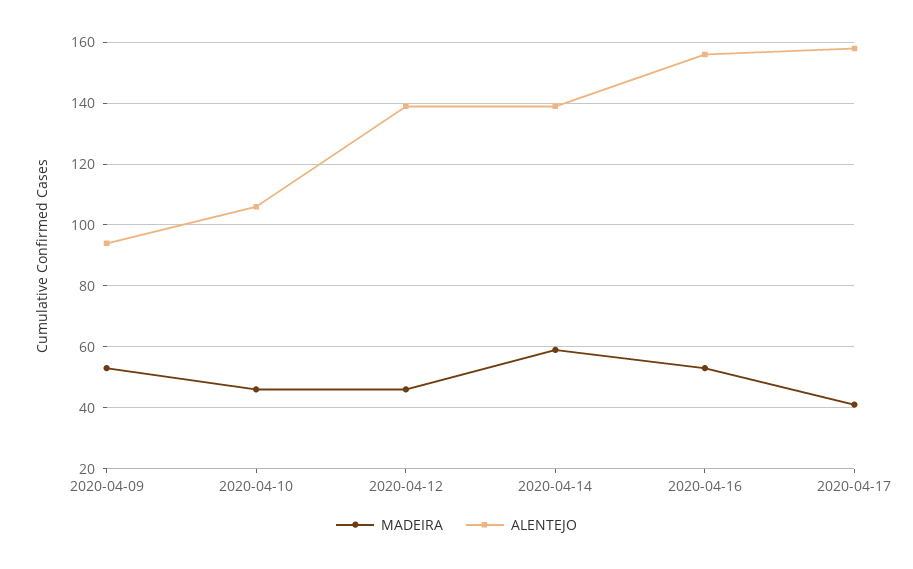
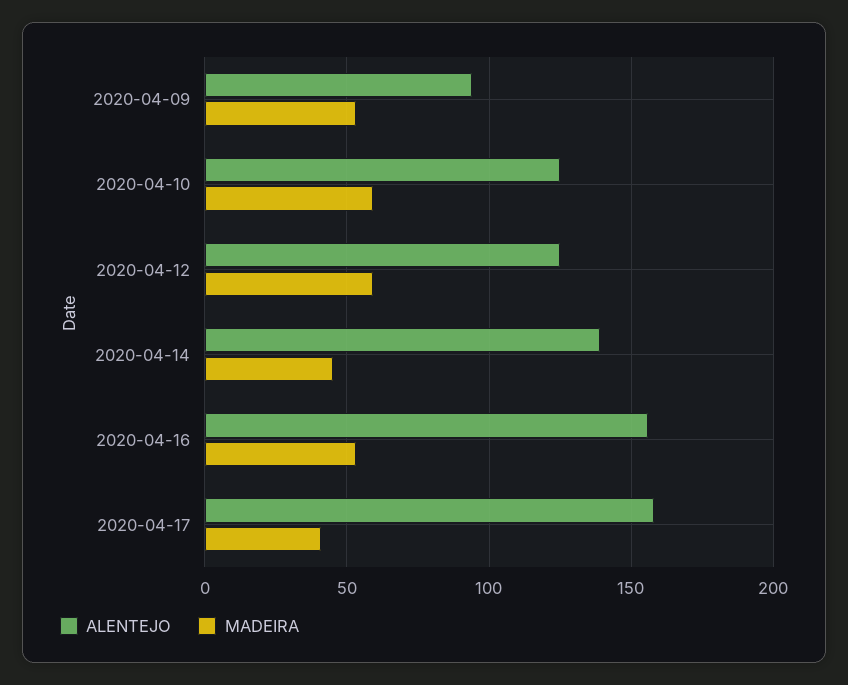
MADEIRA, 2020-04-10: 45 -> 60
ALENTEJO, 2020-04-10: 105 -> 125
MADEIRA, 2020-04-12: 45 -> 60
ALENTEJO, 2020-04-12: 140 -> 125
MADEIRA, 2020-04-14: 60 -> 45

